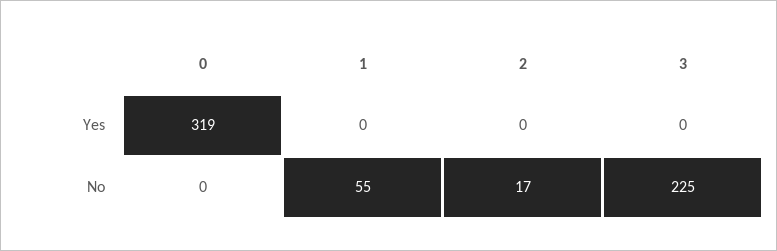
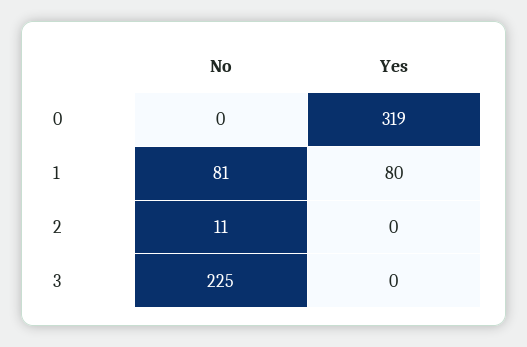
1, Yes: 0 -> 80
1, No: 55 -> 81
2, No: 17 -> 11

